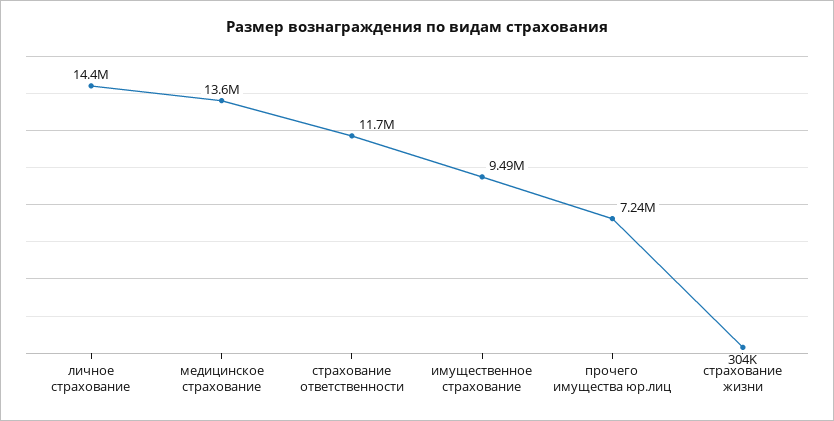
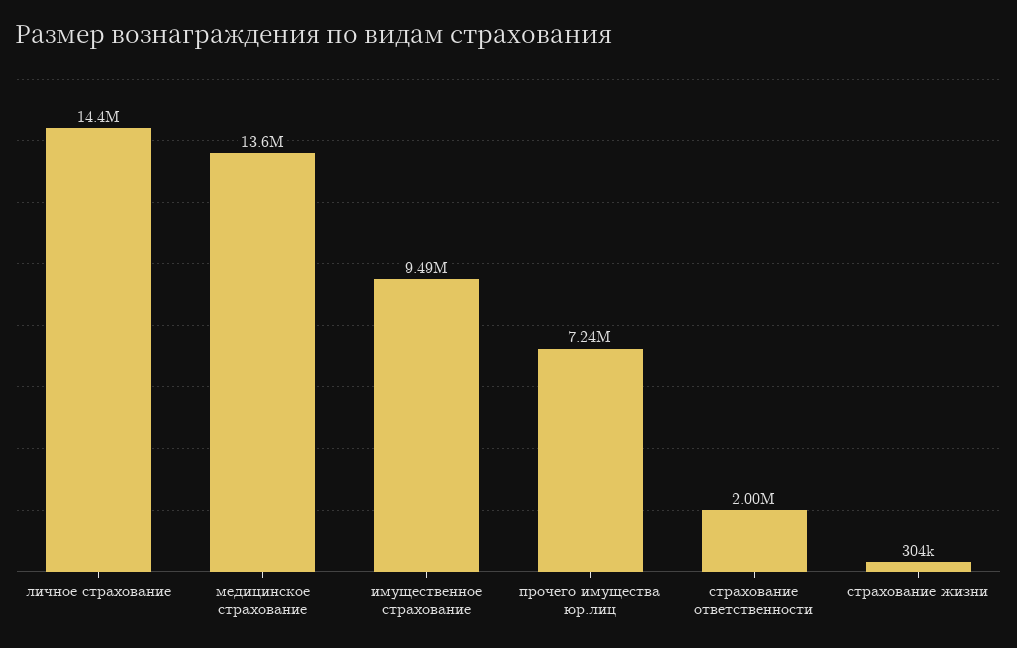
страхование ответственности: 11700000 -> 2000000

